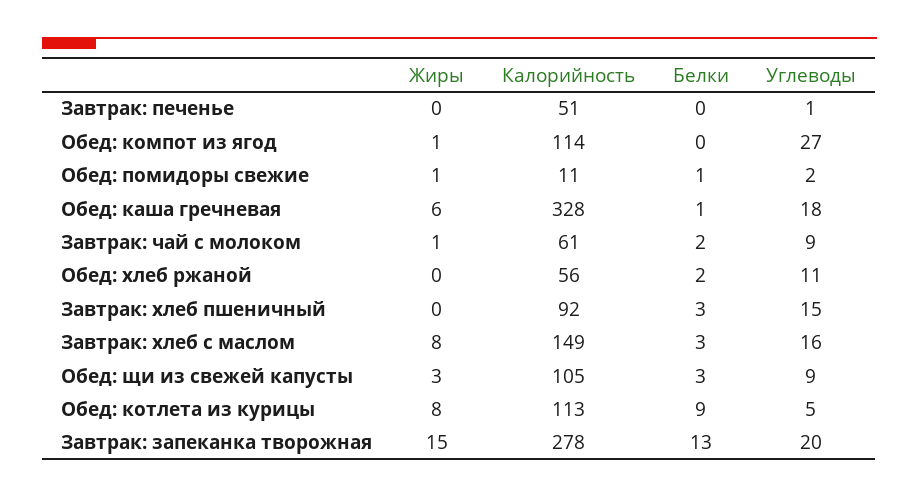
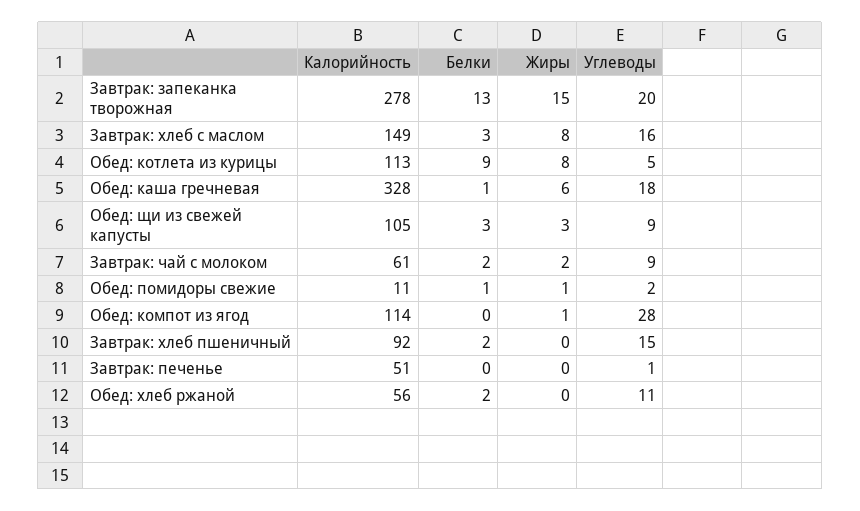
Углеводы, Обед: компот из ягод: 27 -> 28
Жиры, Завтрак: чай с молоком: 1 -> 2
Белки, Завтрак: хлеб пшеничный: 3 -> 2

